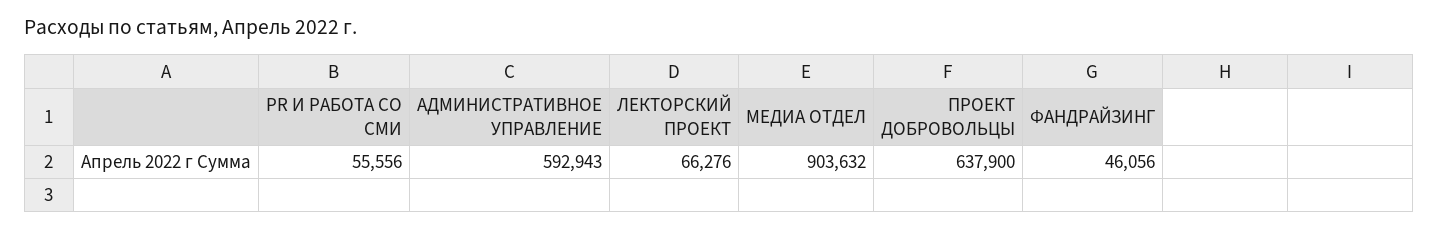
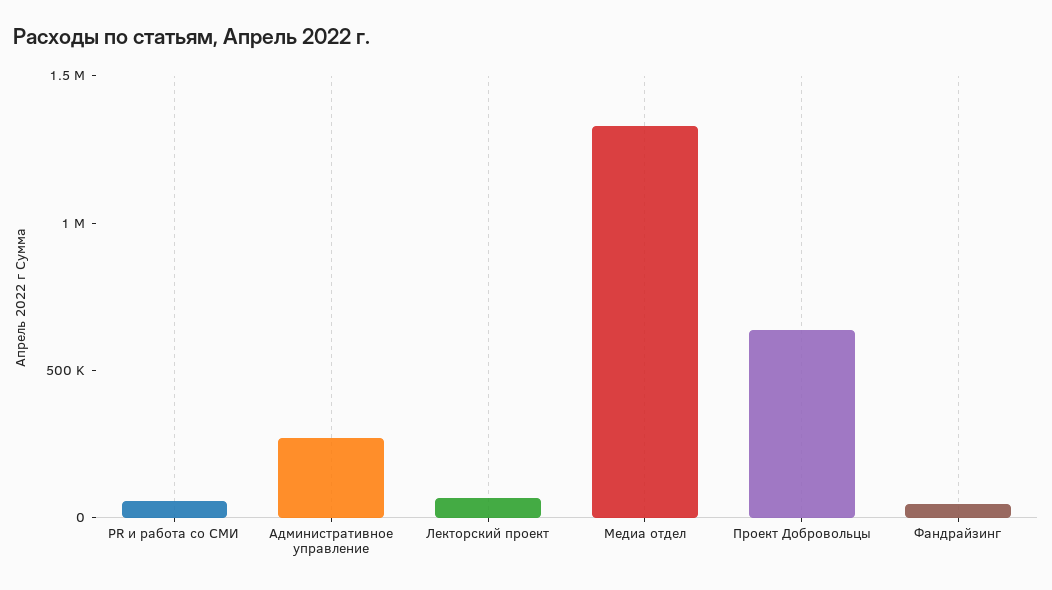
АДМИНИСТРАТИВНОЕ УПРАВЛЕНИЕ: 592943 -> 300000
МЕДИА ОТДЕЛ: 903632 -> 1300000

